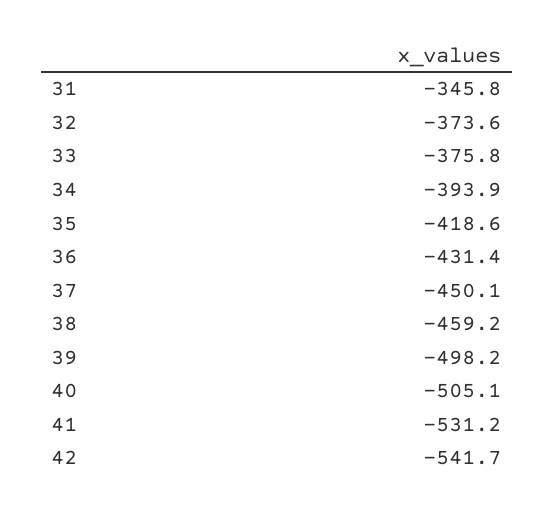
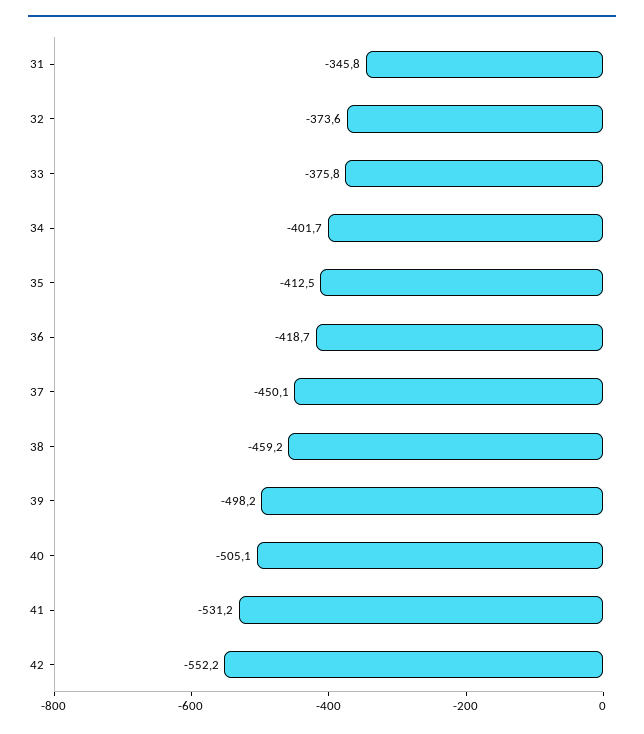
34: -393.9 -> -401.7
35: -418.6 -> -412.5
36: -431.4 -> -418.7
42: -541.7 -> -552.2

